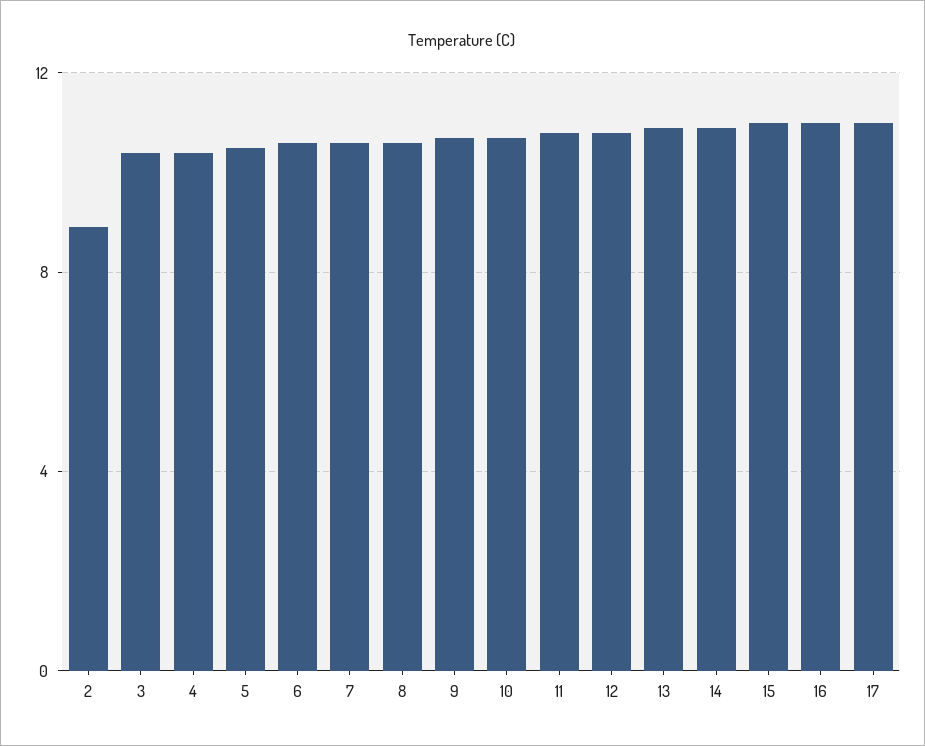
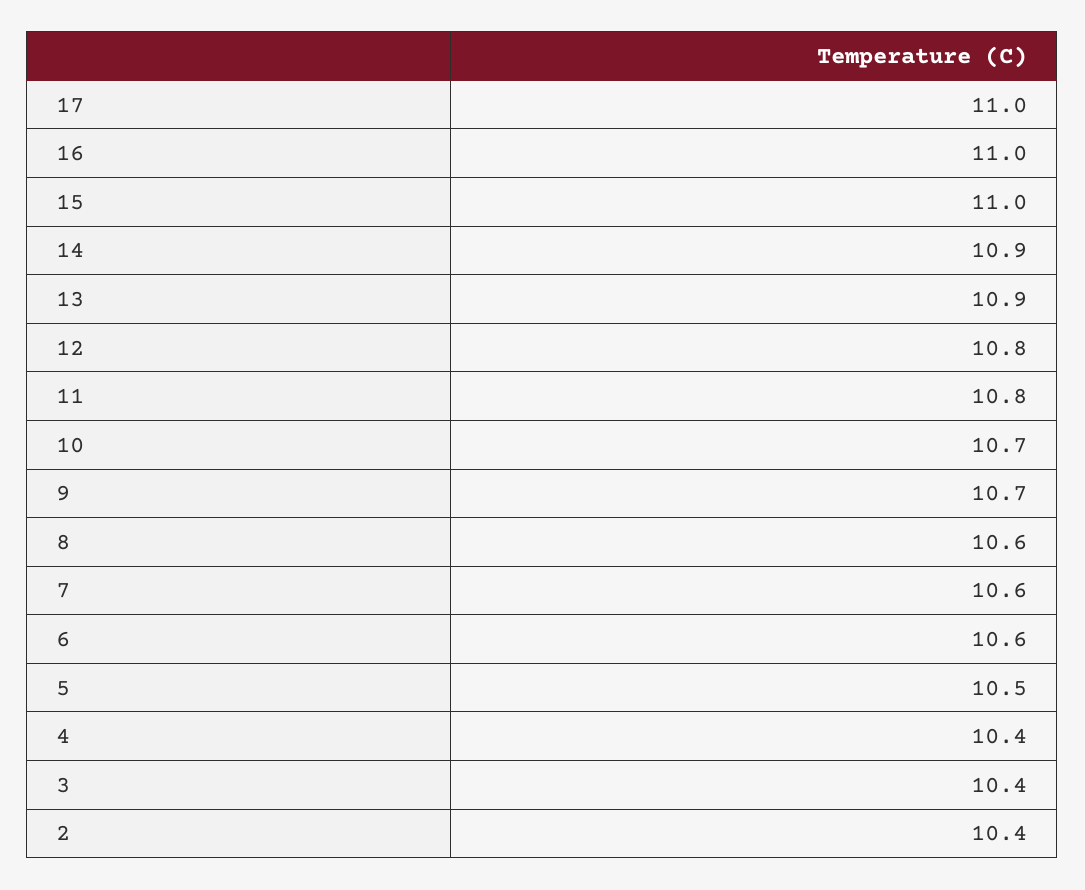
2: 9 -> 10.4

